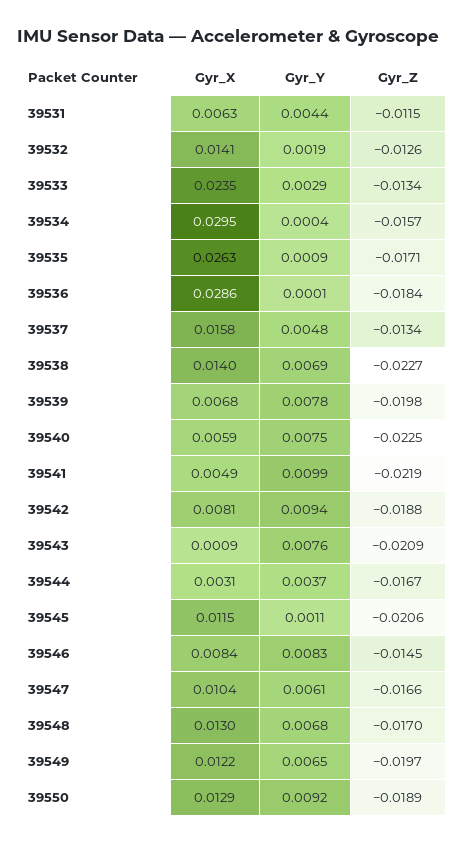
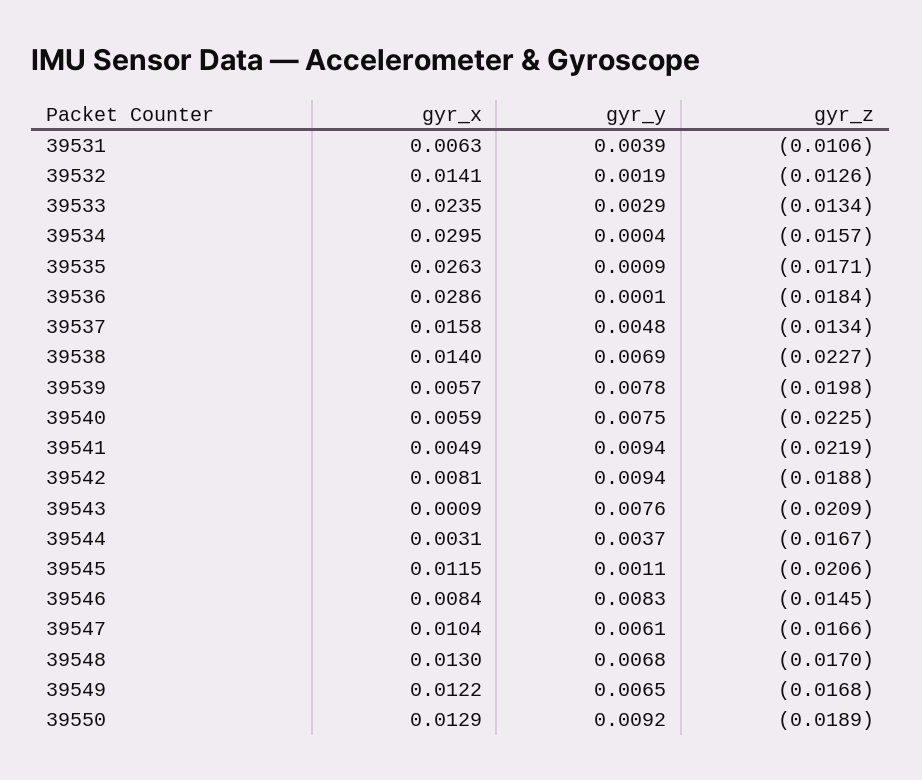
Gyr_Y, 39531: 0.0044 -> 0.0039
Gyr_Z, 39531: -0.0115 -> -0.0106
Gyr_X, 39539: 0.0068 -> 0.0057
Gyr_Y, 39541: 0.0099 -> 0.0094
Gyr_Z, 39549: -0.0197 -> -0.0168

